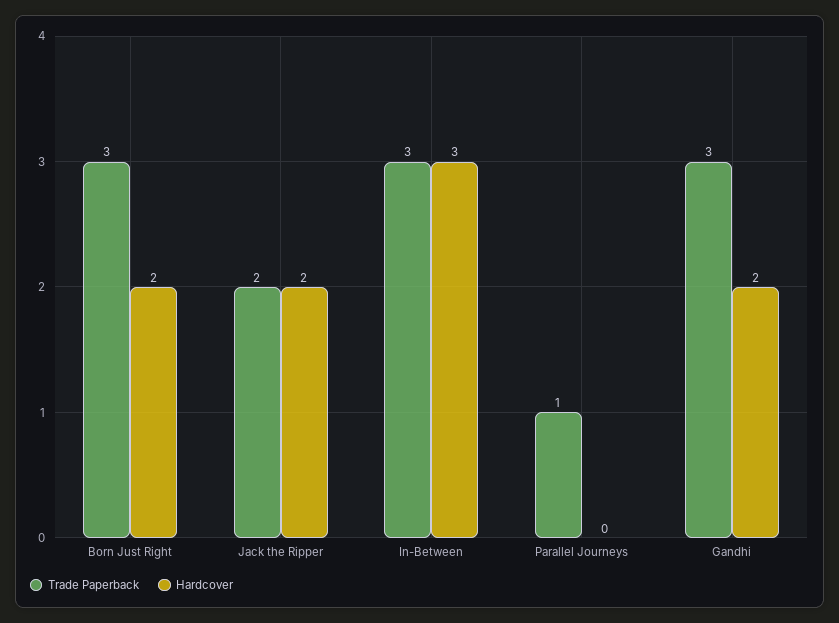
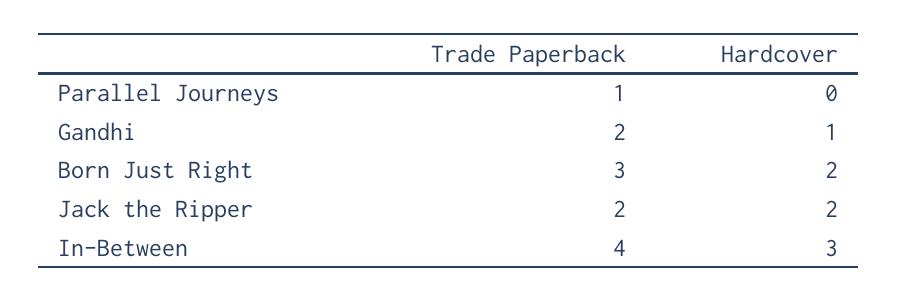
Trade Paperback, In-Between: 3 -> 4
Trade Paperback, Gandhi: 3 -> 2
Hardcover, Gandhi: 2 -> 1

